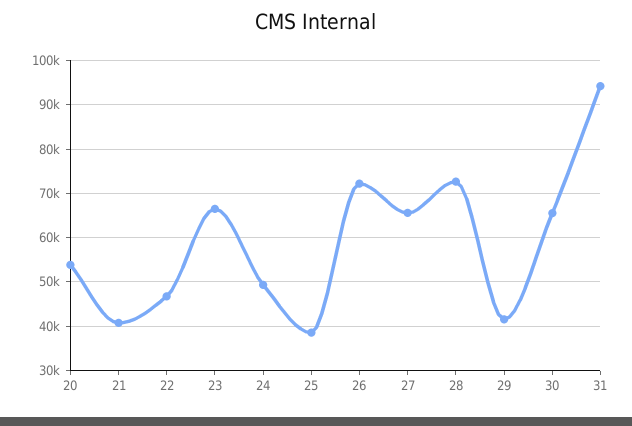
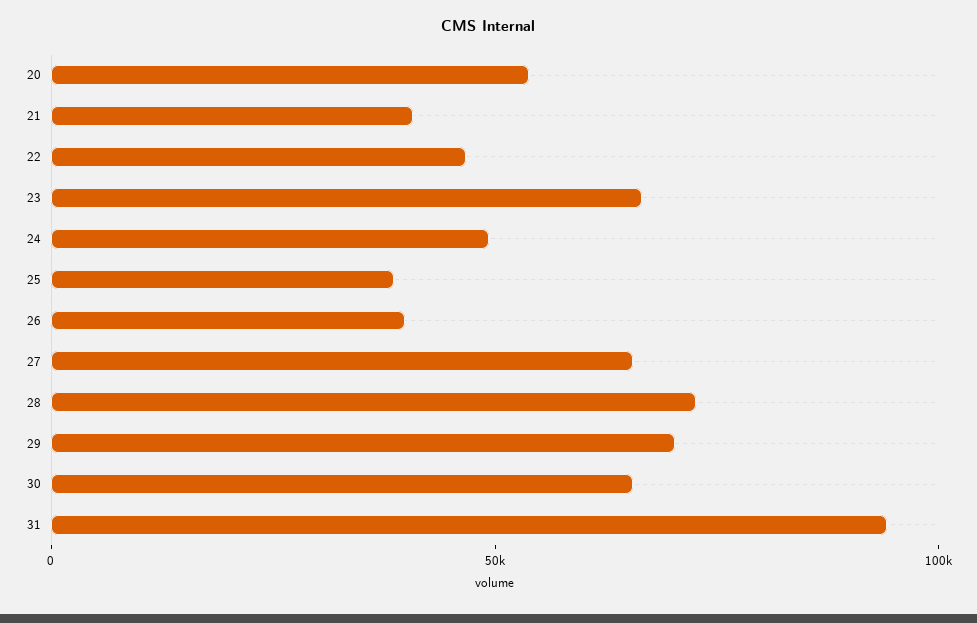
26: 72000 -> 40000
29: 42000 -> 70000

